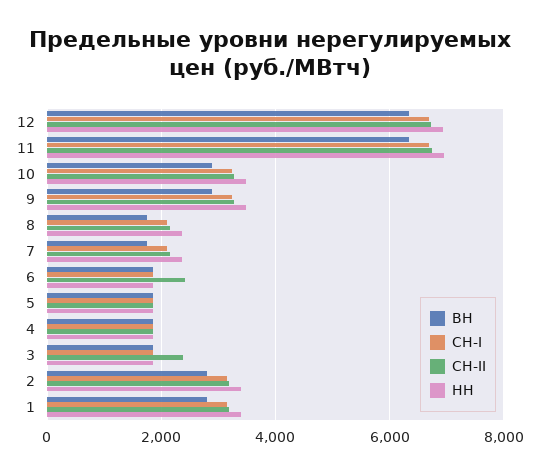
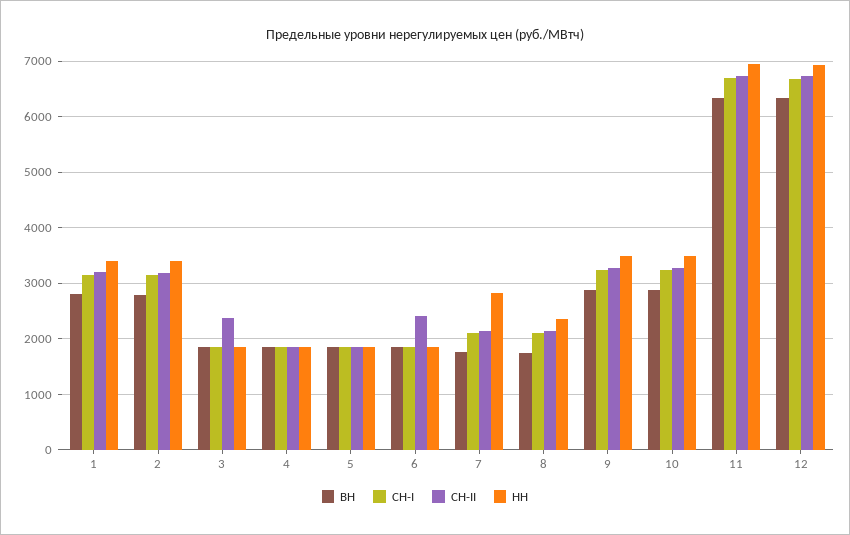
НН, 7: 2400 -> 2800

